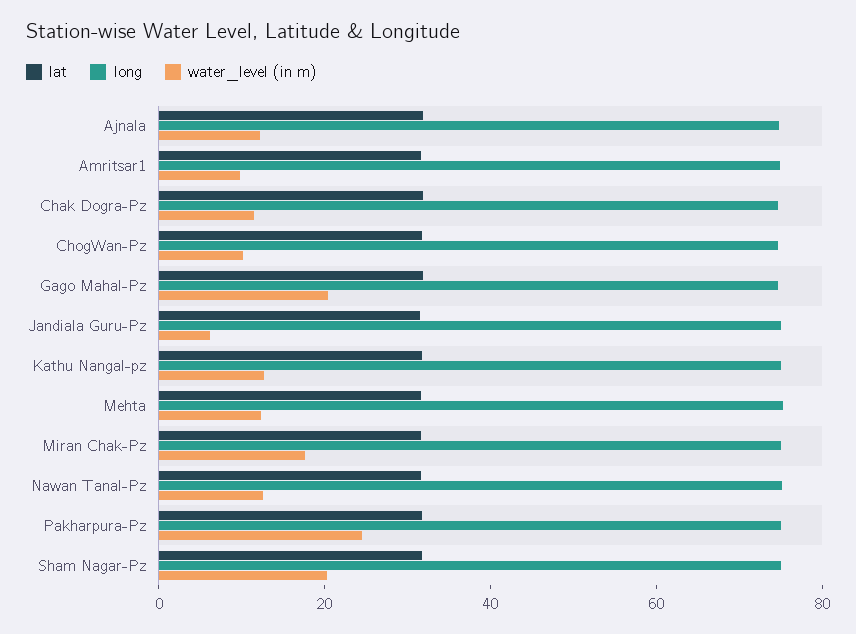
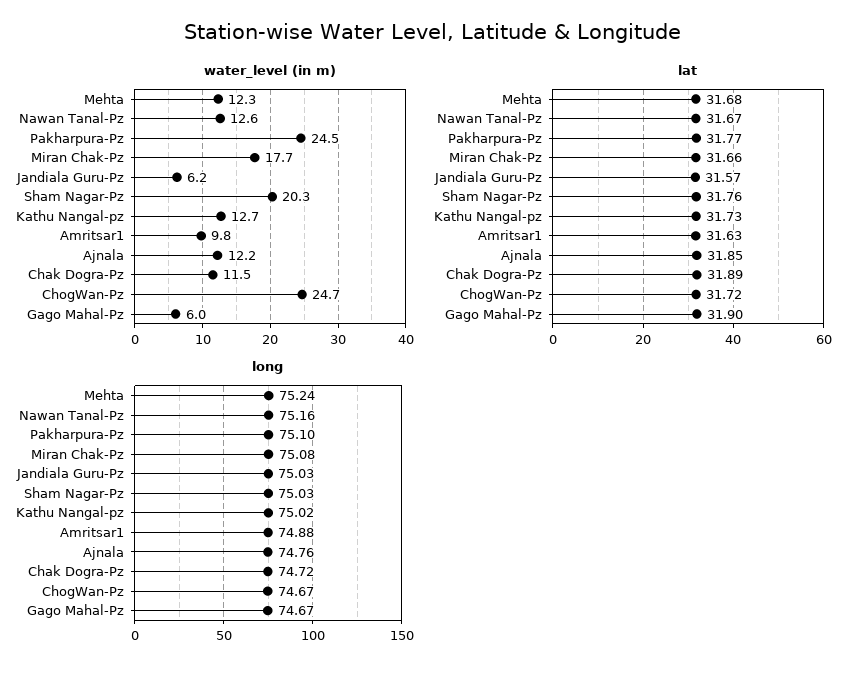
water_level (in m), ChogWan-Pz: 10 -> 24.7
water_level (in m), Gago Mahal-Pz: 20 -> 6

